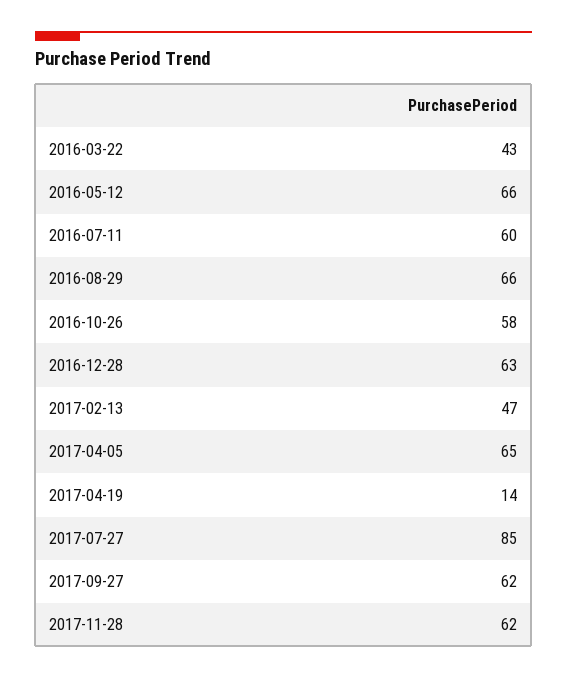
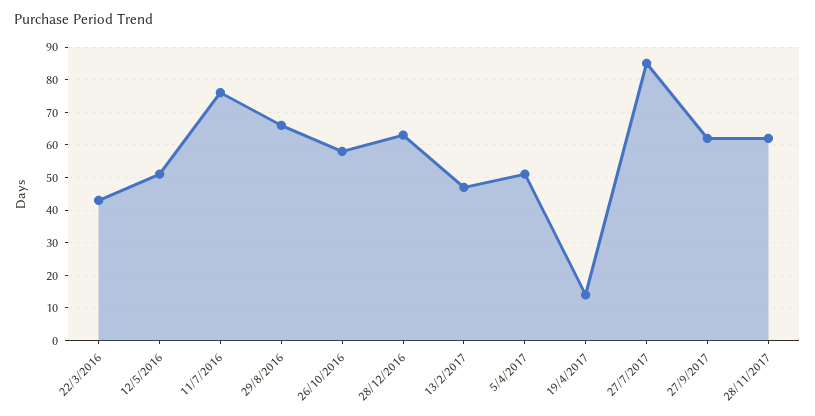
2016-05-12: 66 -> 50
2016-07-11: 60 -> 75
2017-04-05: 65 -> 50

